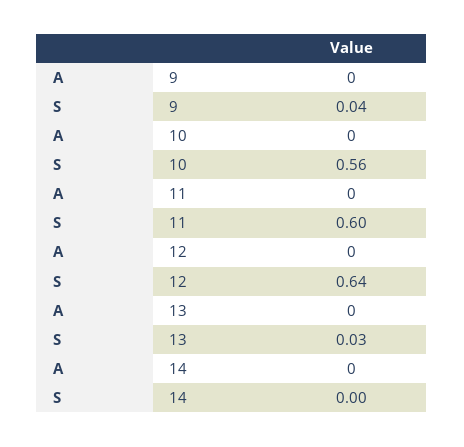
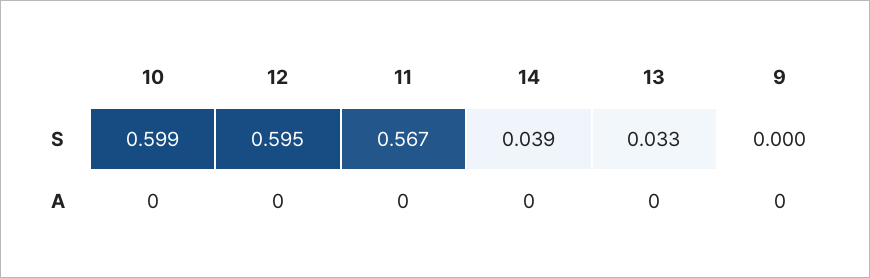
S, 9: 0.04 -> 0
S, 10: 0.56 -> 0.599
S, 11: 0.6 -> 0.567
S, 12: 0.64 -> 0.595
S, 14: 0 -> 0.039

